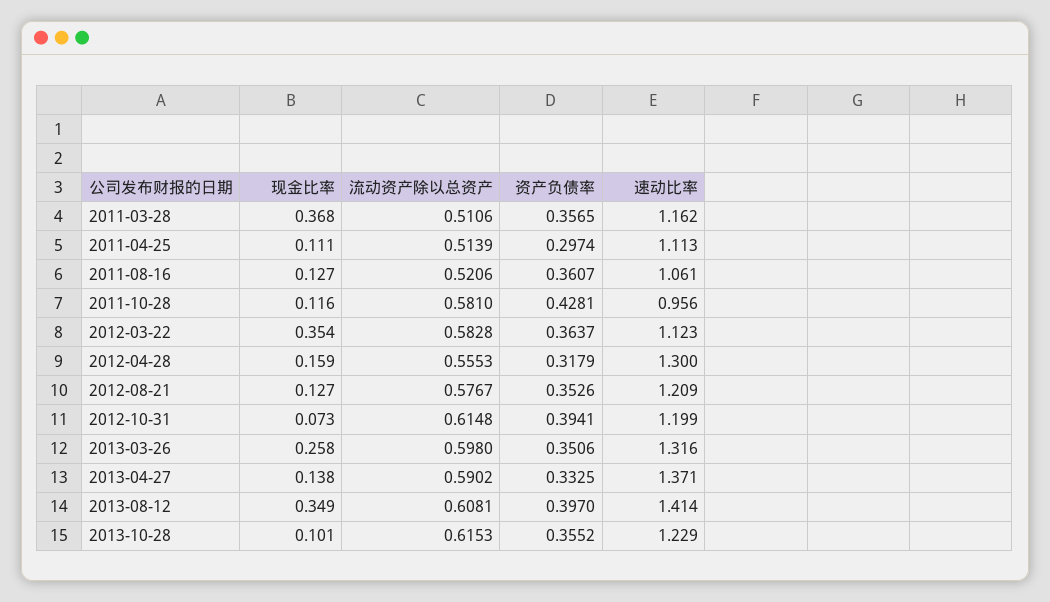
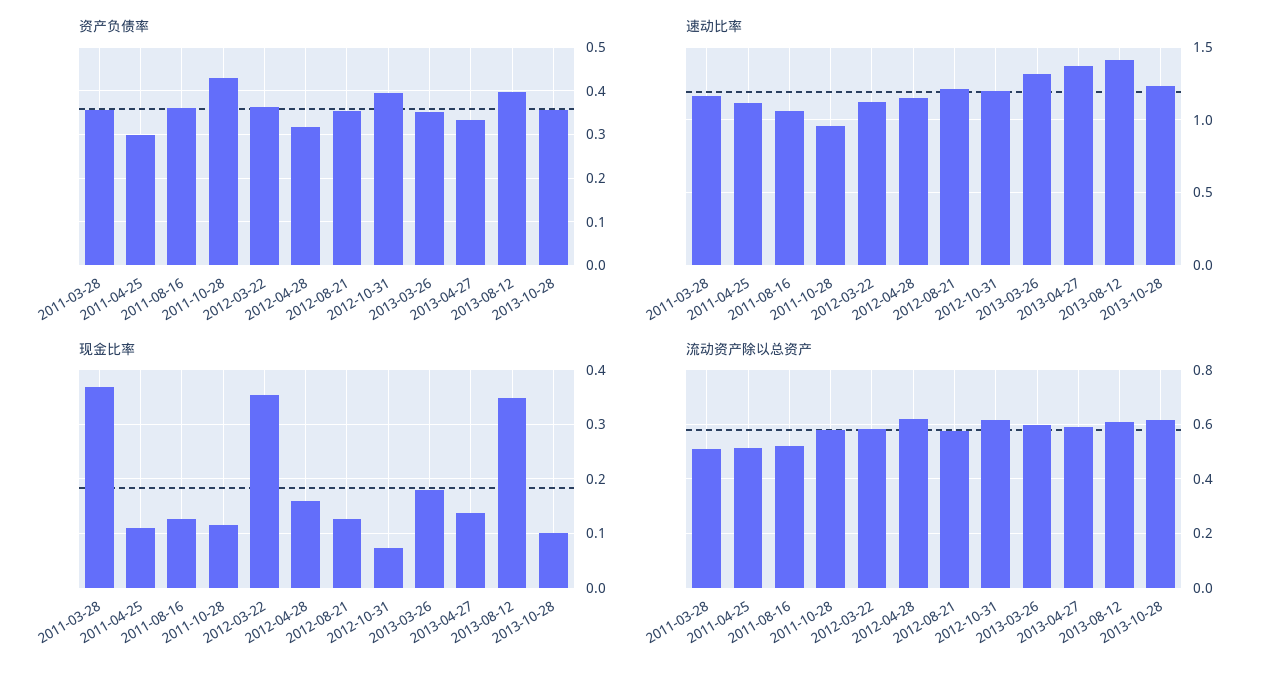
流动资产除以总资产, 2012-04-28: 0.5553 -> 0.625
速动比率, 2012-04-28: 1.3 -> 1.15
现金比率, 2013-03-26: 0.258 -> 0.18

